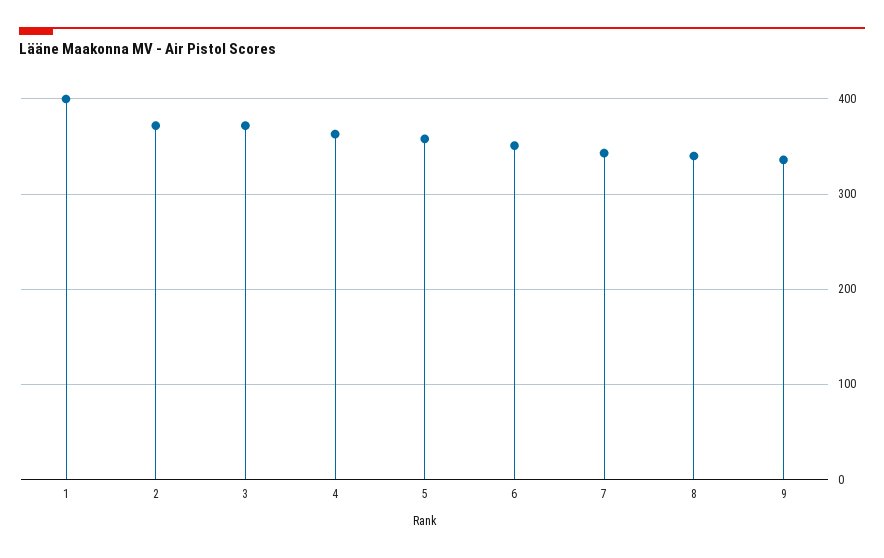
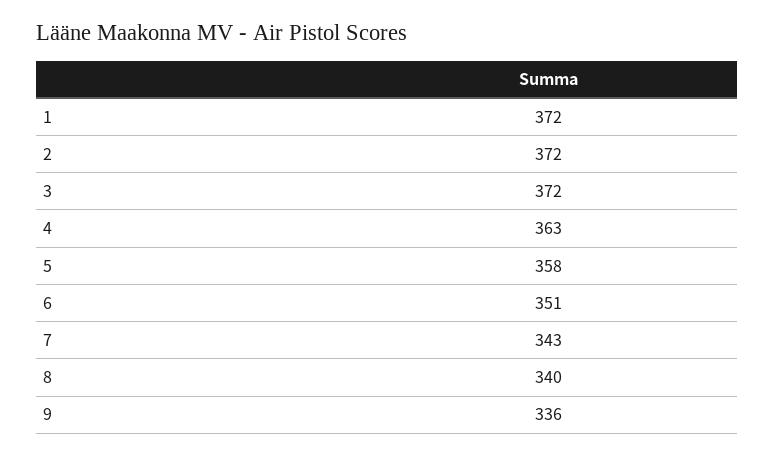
1: 400 -> 372

